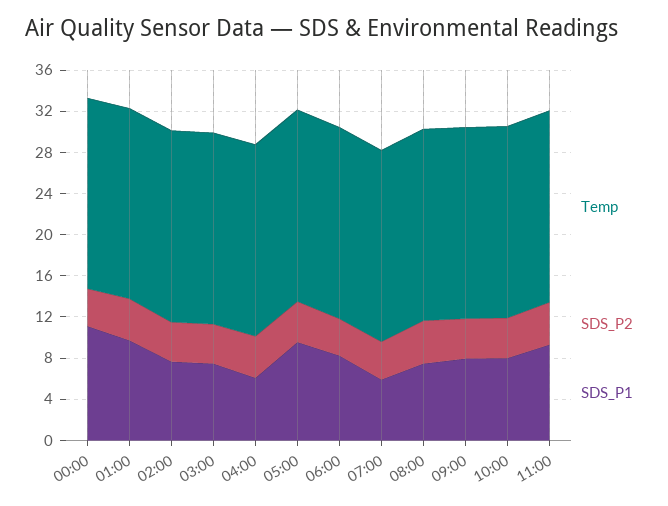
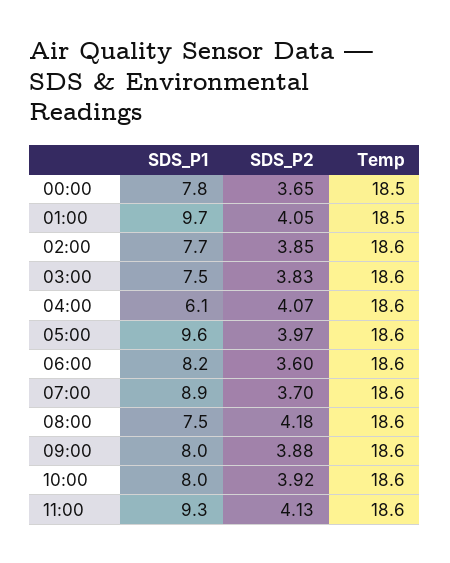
SDS_P1, 00:00: 11 -> 7.8
SDS_P1, 07:00: 6 -> 8.9

